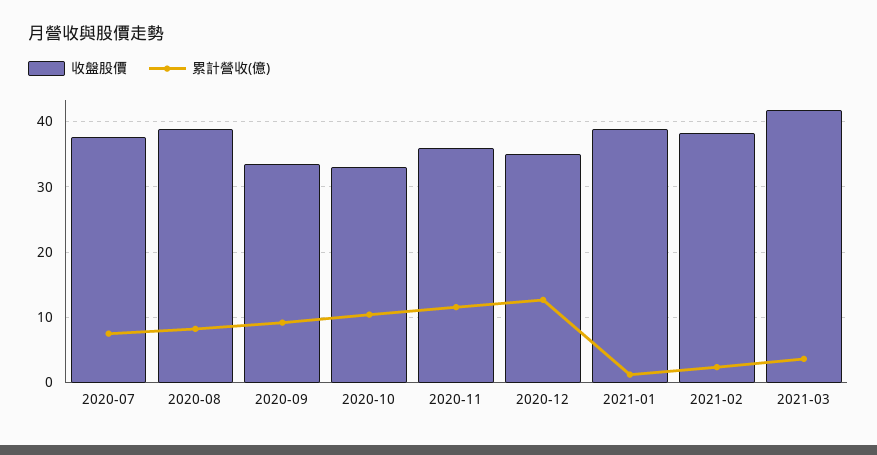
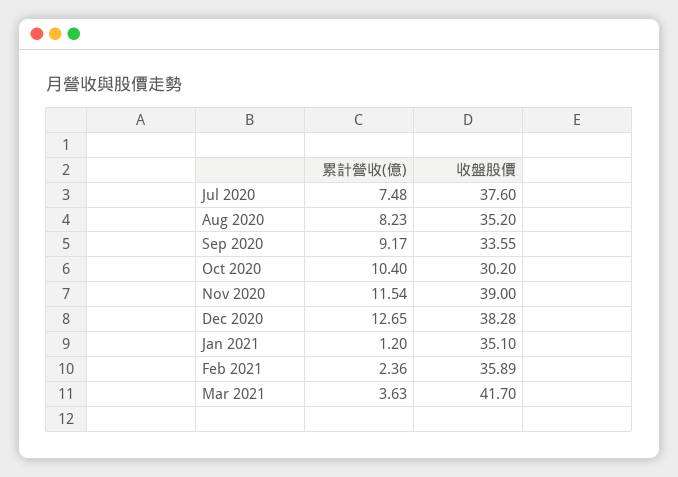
收盤股價, 2020-08: 39 -> 35.2
收盤股價, 2020-10: 33 -> 30.2
收盤股價, 2020-11: 36 -> 39
收盤股價, 2020-12: 35 -> 38.28
收盤股價, 2021-01: 39 -> 35.1
收盤股價, 2021-02: 38 -> 35.89

